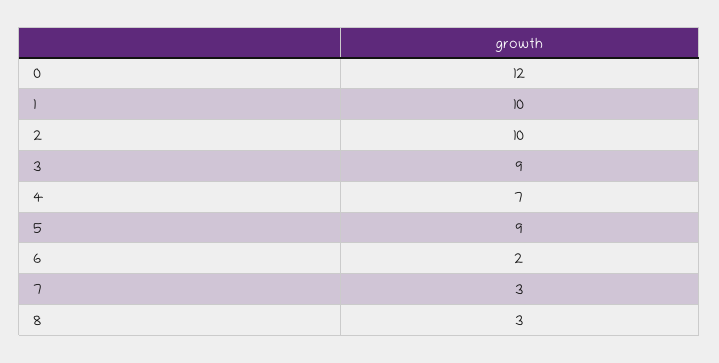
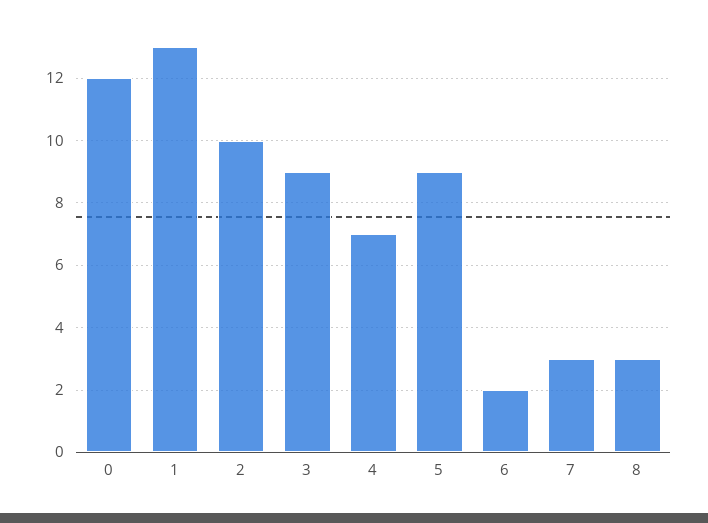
1: 10 -> 13

